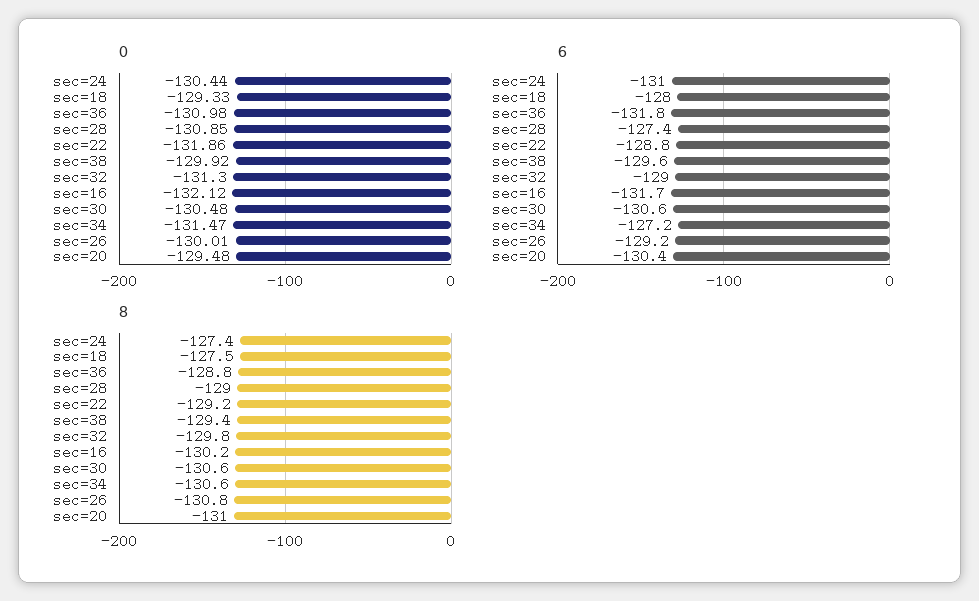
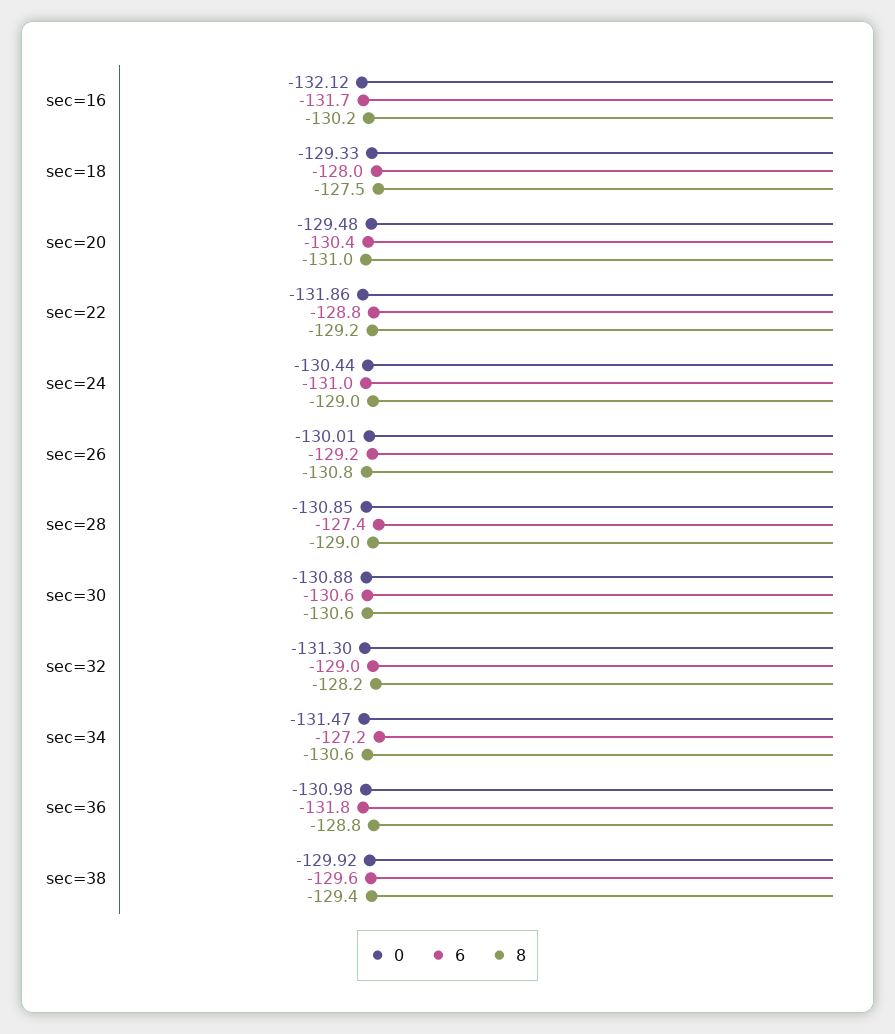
0, sec=30: -130.48 -> -130.88
8, sec=24: -127.4 -> -129
8, sec=32: -129.8 -> -128.2

